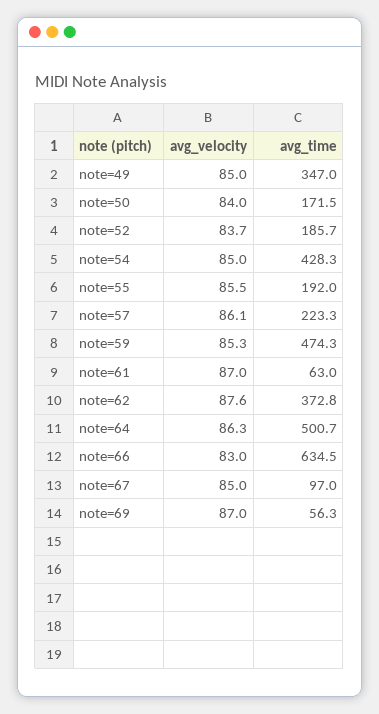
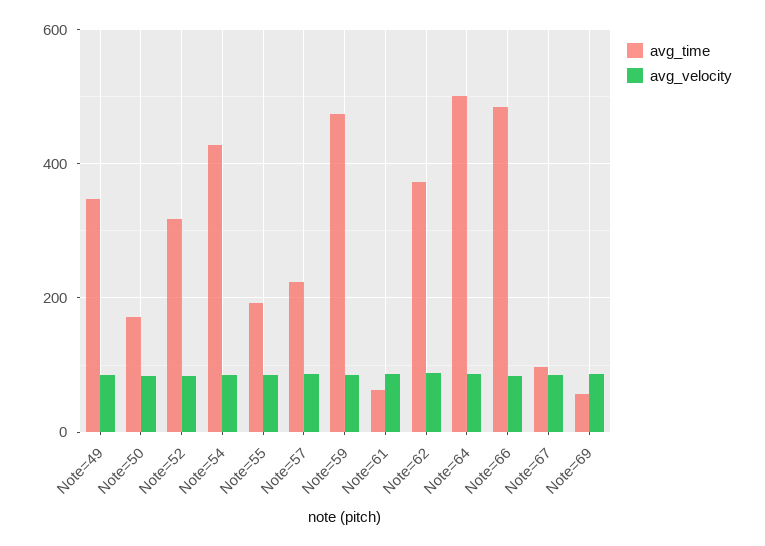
avg_time, note=52: 185.7 -> 320
avg_time, note=66: 634.5 -> 480

